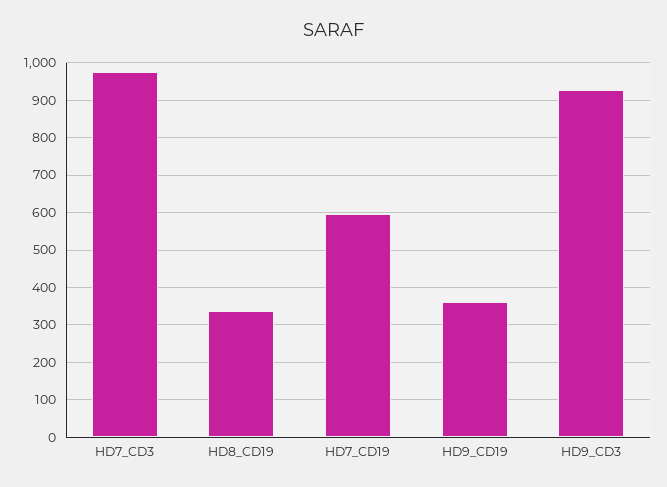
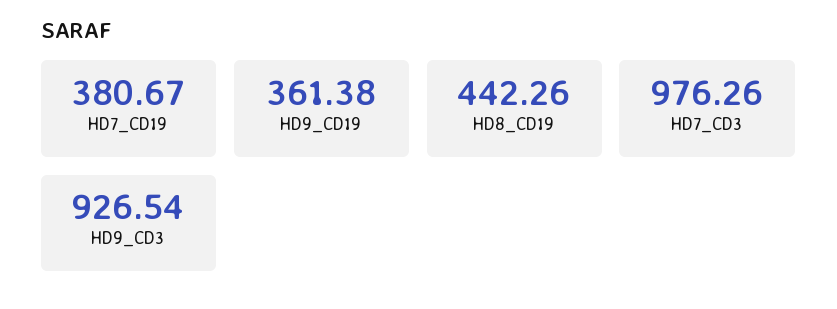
HD8_CD19: 340 -> 442.26
HD7_CD19: 600 -> 380.67

